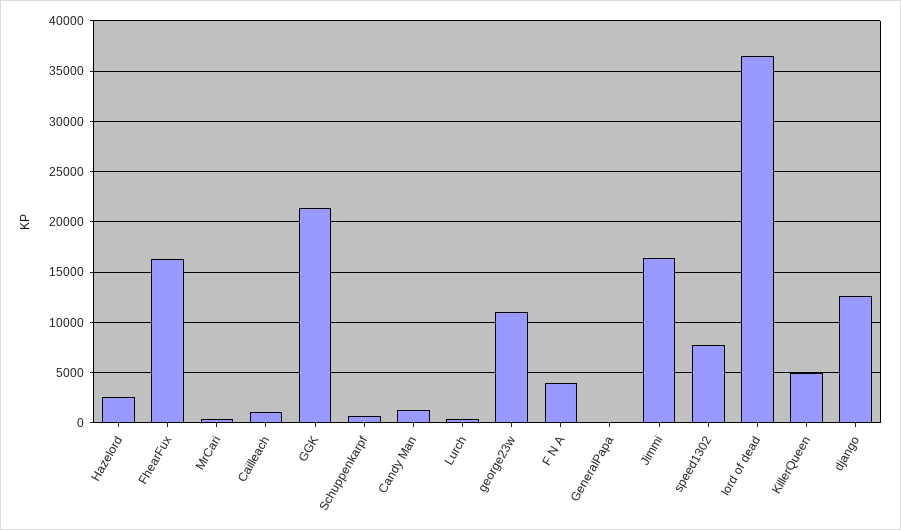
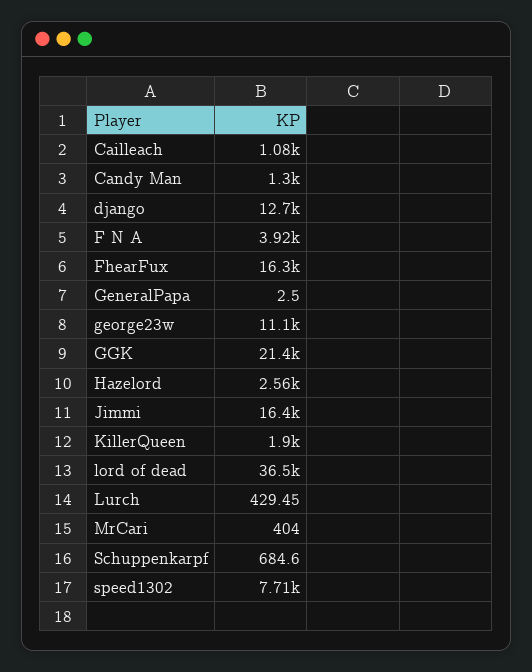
KillerQueen: 5000 -> 1900

